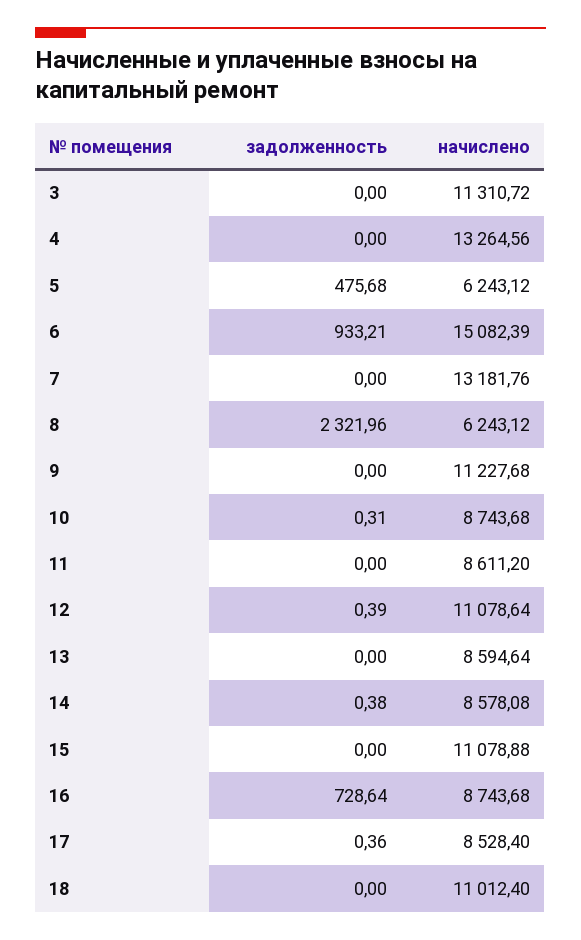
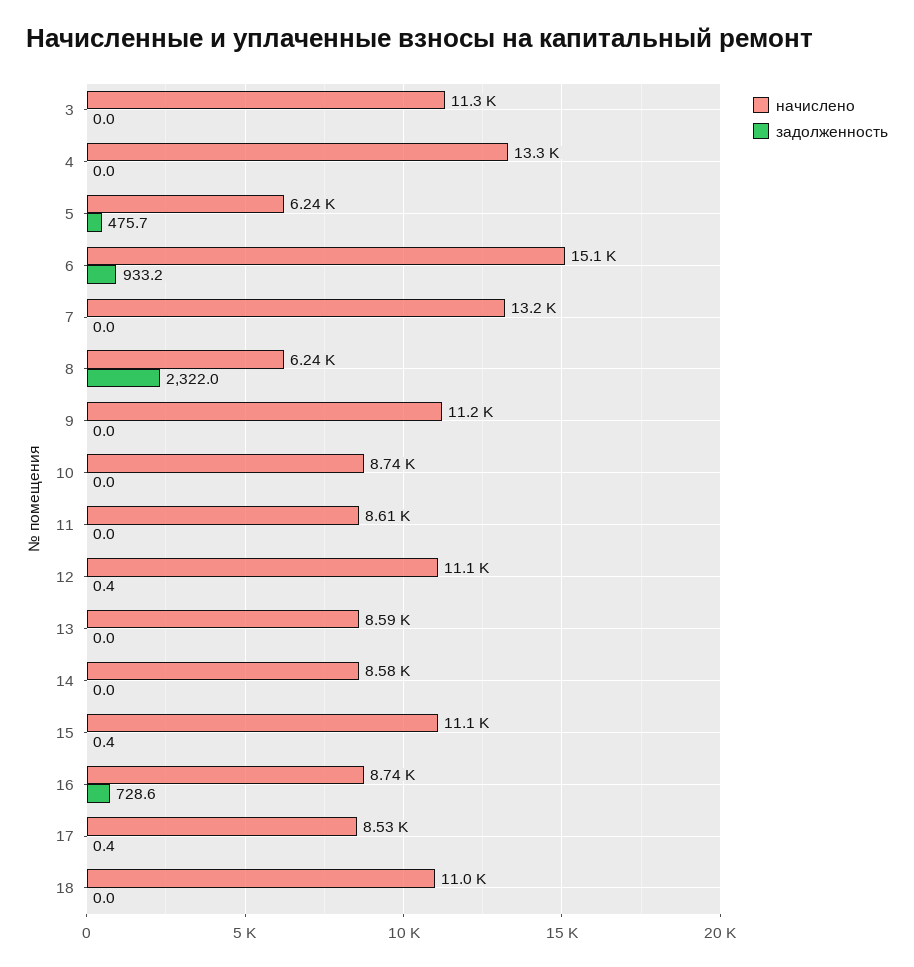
задолженность, 10: 0.31 -> 0
задолженность, 14: 0.38 -> 0
задолженность, 15: 0 -> 0.4

